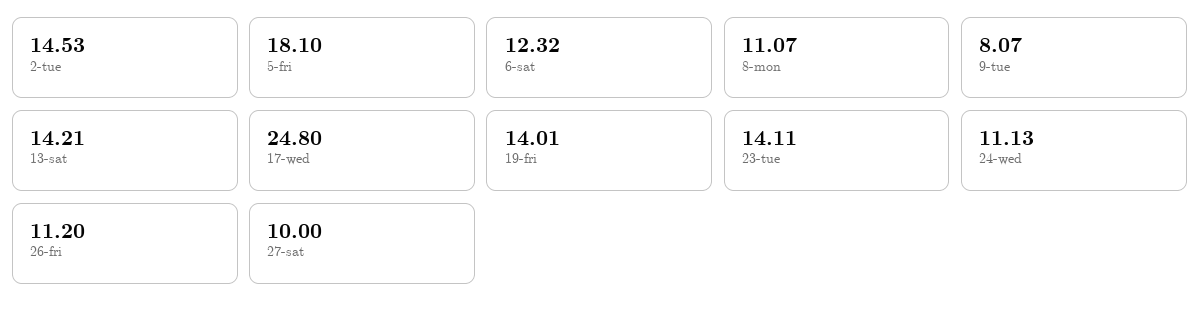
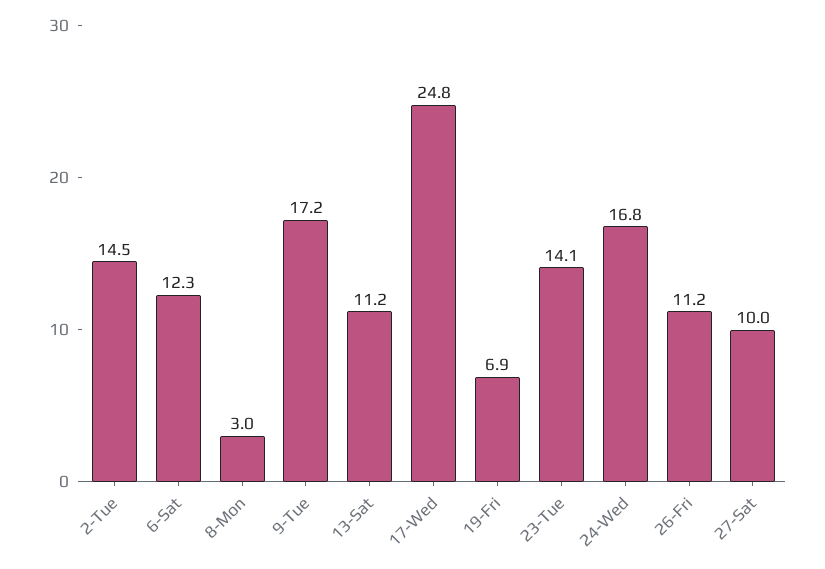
5-fri: 18.1 -> none
8-mon: 11.07 -> 3
9-tue: 8.07 -> 17.2
13-sat: 14.21 -> 11.2
19-fri: 14.01 -> 6.9
24-wed: 11.13 -> 16.8

